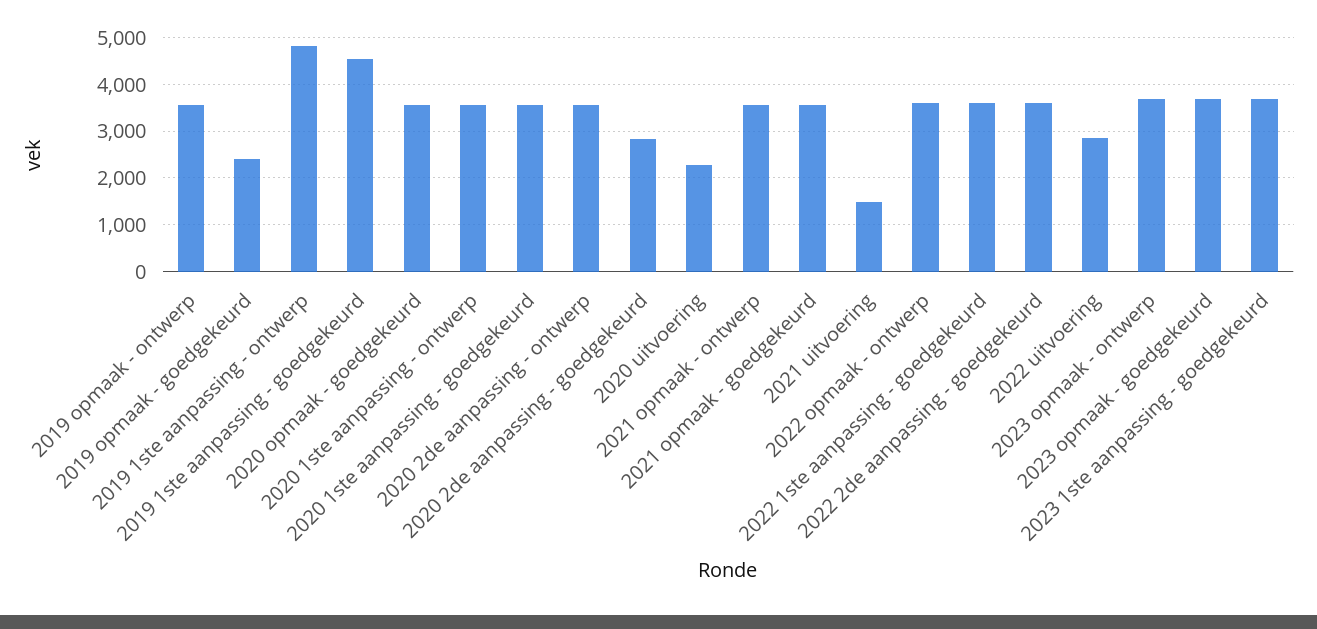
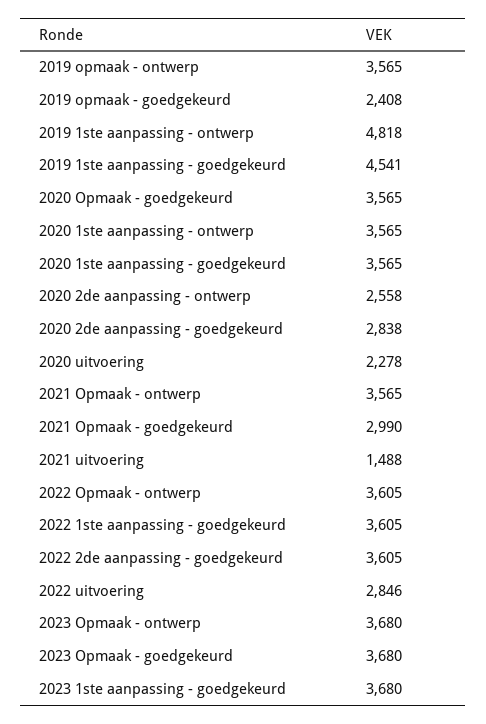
2020 2de aanpassing - ontwerp: 3600 -> 2558
2021 opmaak - goedgekeurd: 3600 -> 2990

